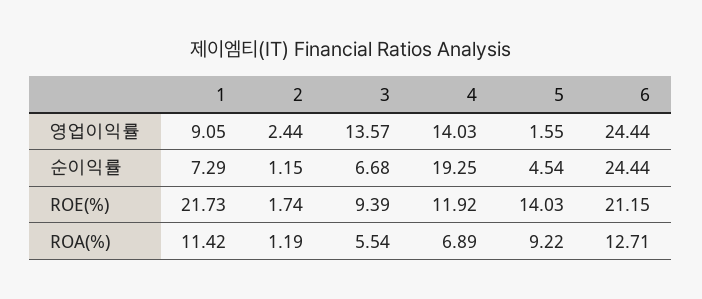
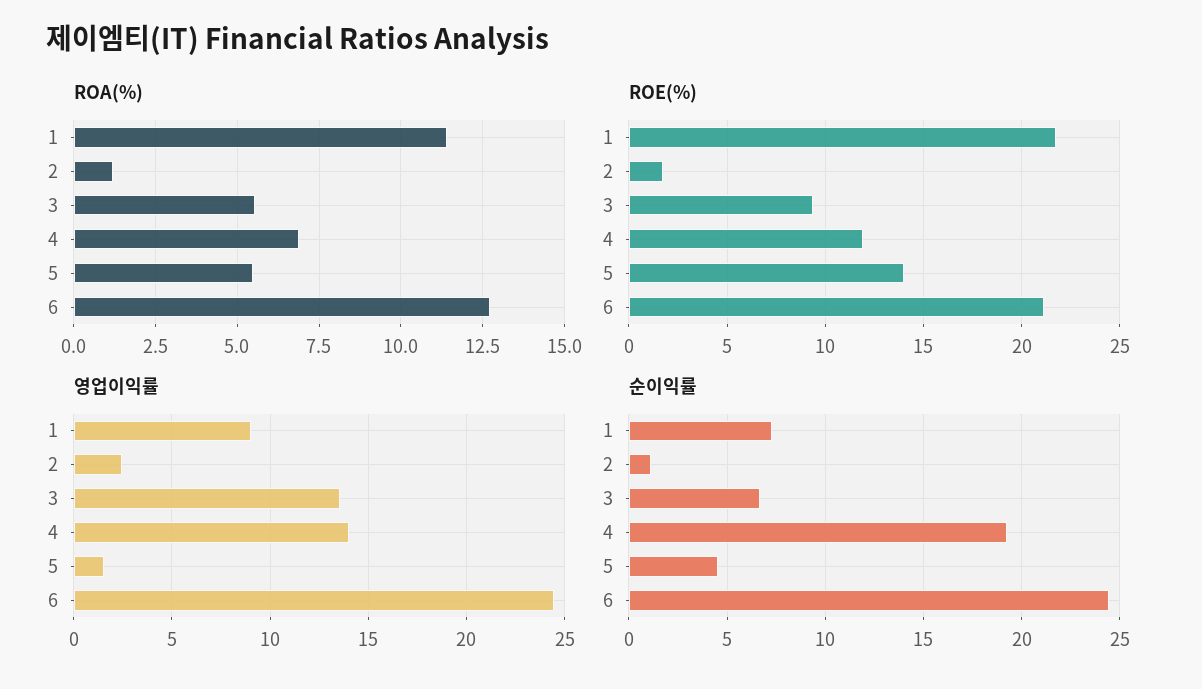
ROA(%), 5: 9.22 -> 5.5

